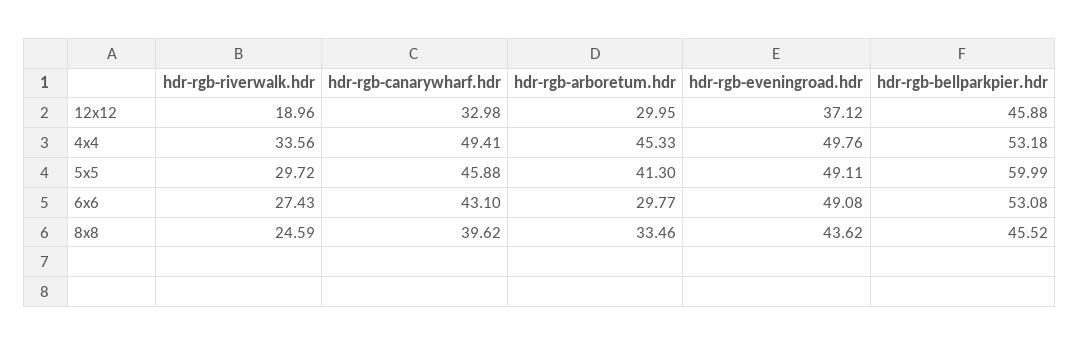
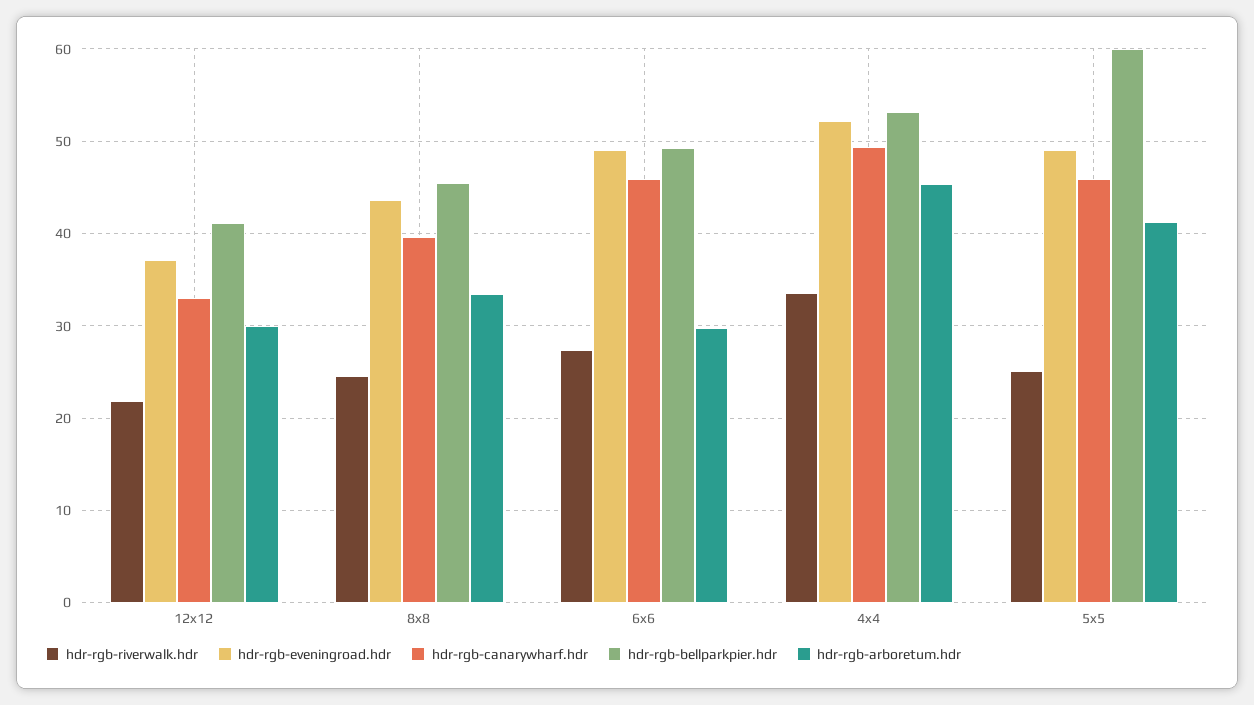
hdr-rgb-riverwalk.hdr, 12x12: 18.96 -> 22
hdr-rgb-bellparkpier.hdr, 12x12: 45.88 -> 41
hdr-rgb-eveningroad.hdr, 4x4: 49.76 -> 52
hdr-rgb-riverwalk.hdr, 5x5: 29.72 -> 25
hdr-rgb-canarywharf.hdr, 6x6: 43.1 -> 46
hdr-rgb-bellparkpier.hdr, 6x6: 53.08 -> 49

